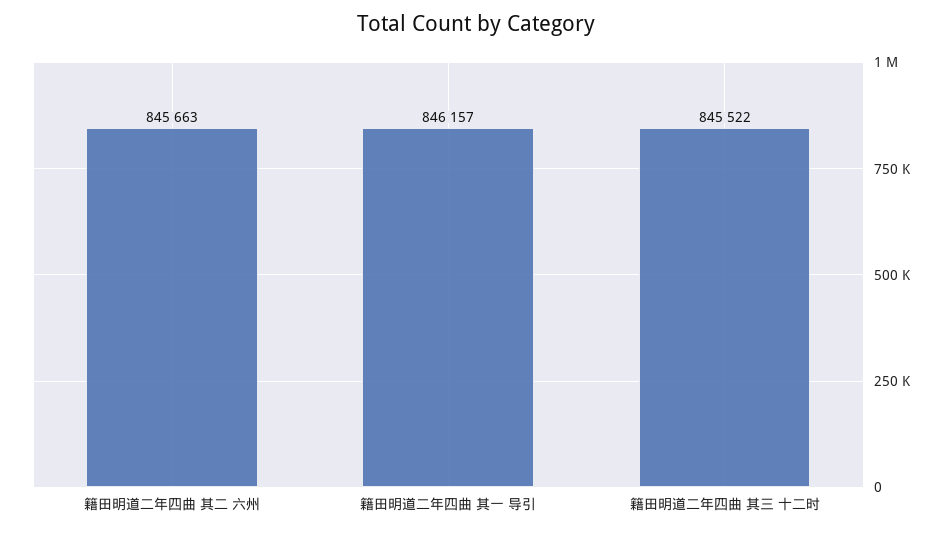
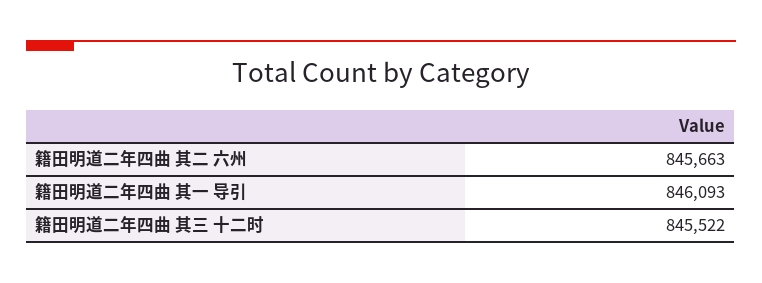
籍田明道二年四曲 其一 导引: 846157 -> 846093

